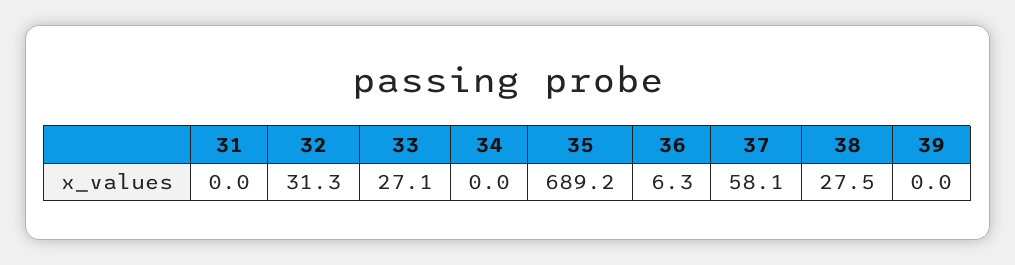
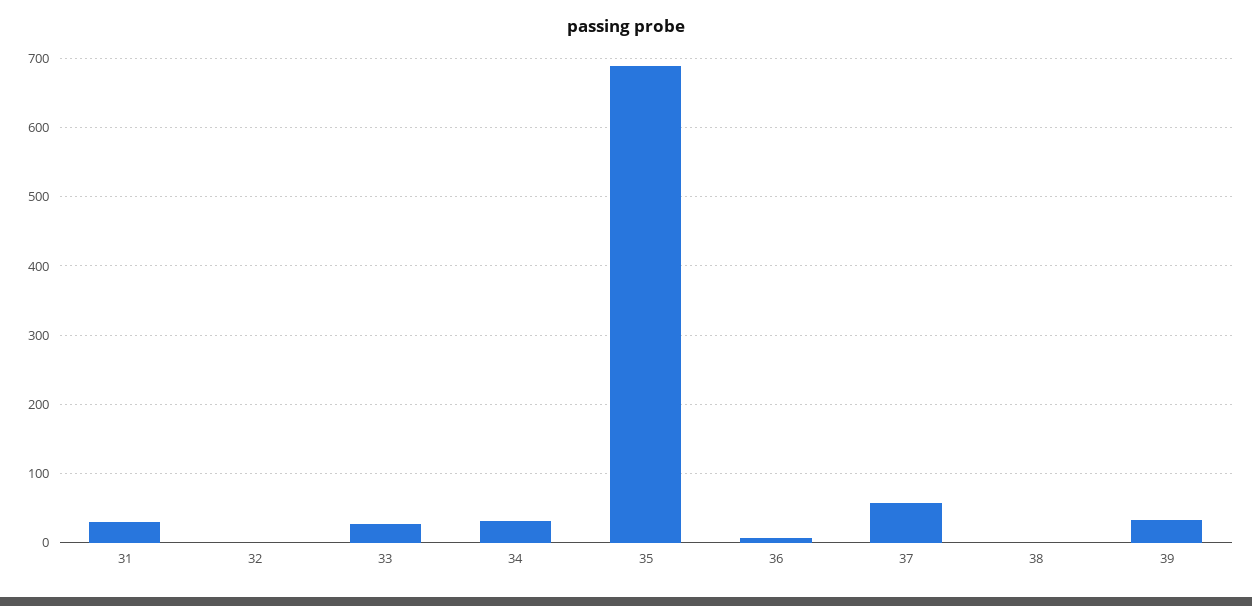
31: 0 -> 30
32: 31.3 -> 0
34: 0 -> 30
38: 27.5 -> 0
39: 0 -> 30

